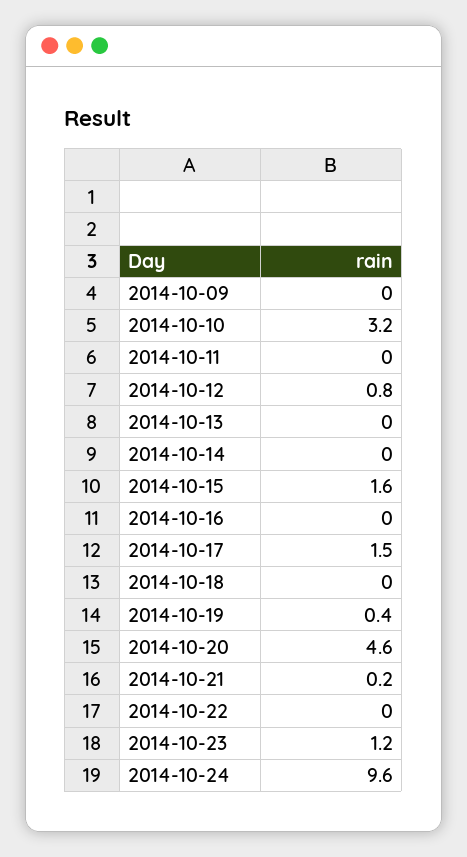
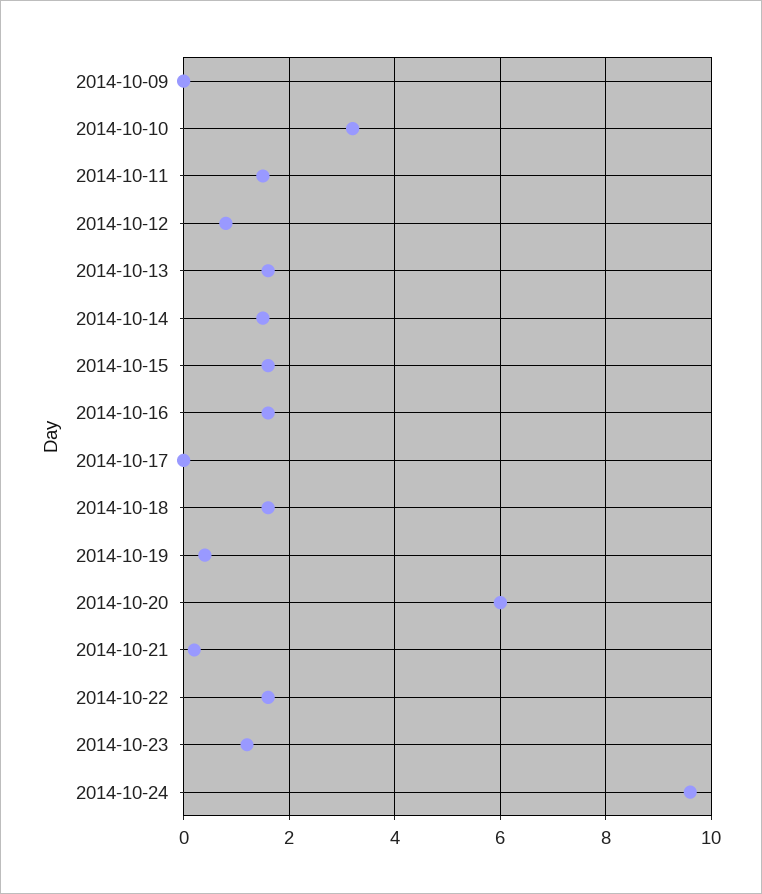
2014-10-11: 0 -> 1.5
2014-10-13: 0 -> 1.5
2014-10-14: 0 -> 1.5
2014-10-16: 0 -> 1.5
2014-10-17: 1.5 -> 0
2014-10-18: 0 -> 1.5
2014-10-20: 4.6 -> 6
2014-10-22: 0 -> 1.5

